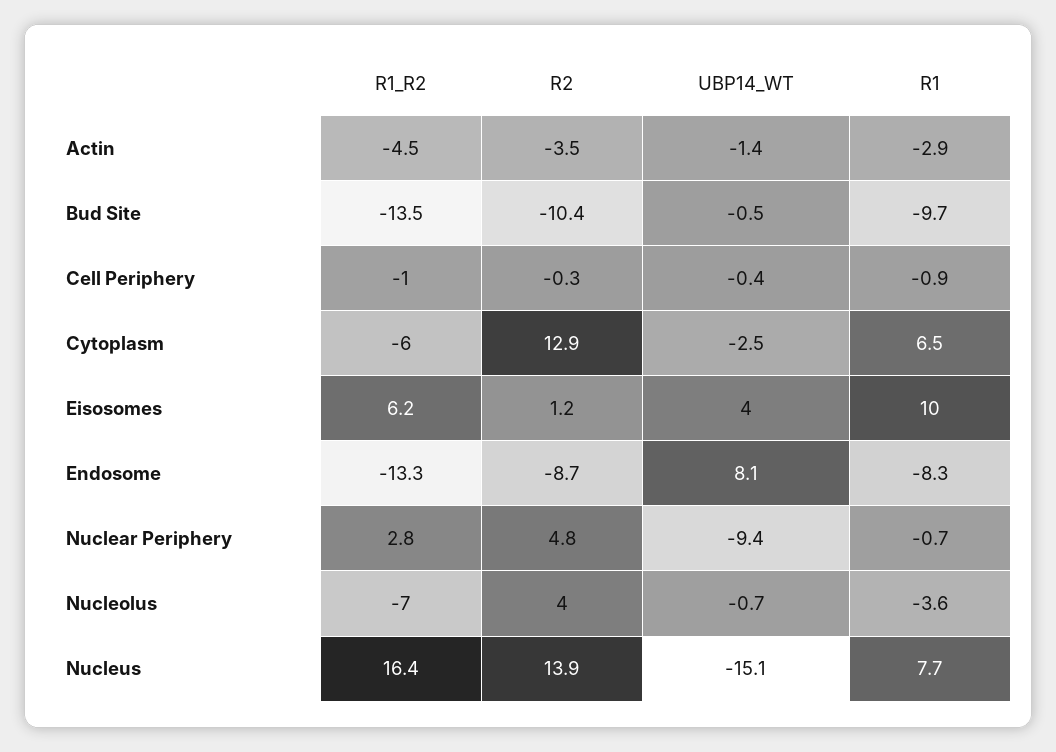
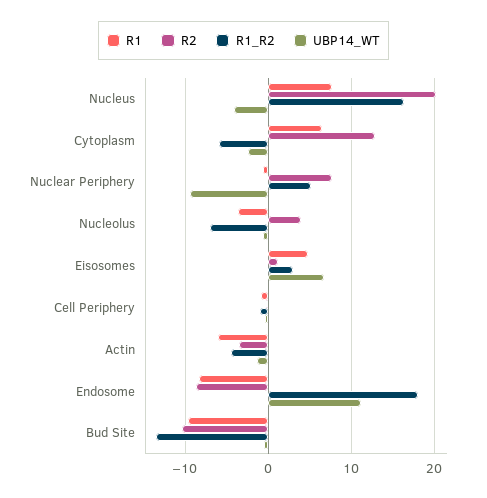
R1, Actin: -2.9 -> -6
R1_R2, Eisosomes: 6.2 -> 3
UBP14_WT, Eisosomes: 4 -> 7
R1, Eisosomes: 10 -> 5
R1_R2, Endosome: -13.3 -> 18
UBP14_WT, Endosome: 8.1 -> 11
R1_R2, Nuclear Periphery: 2.8 -> 5
R2, Nuclear Periphery: 4.8 -> 8
R2, Nucleus: 13.9 -> 20
UBP14_WT, Nucleus: -15.1 -> -4

